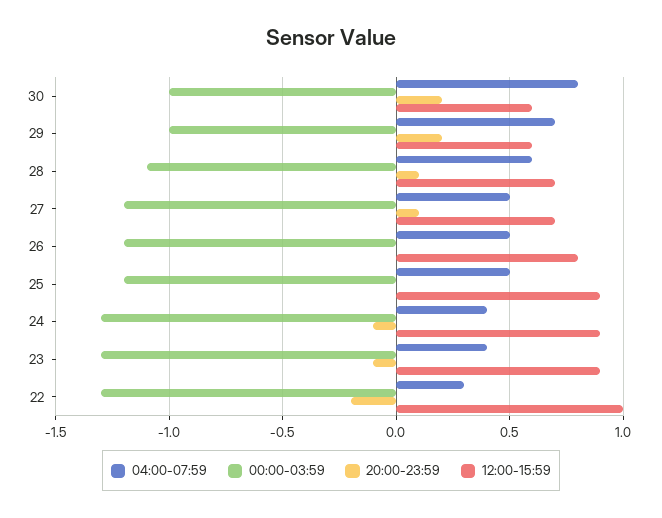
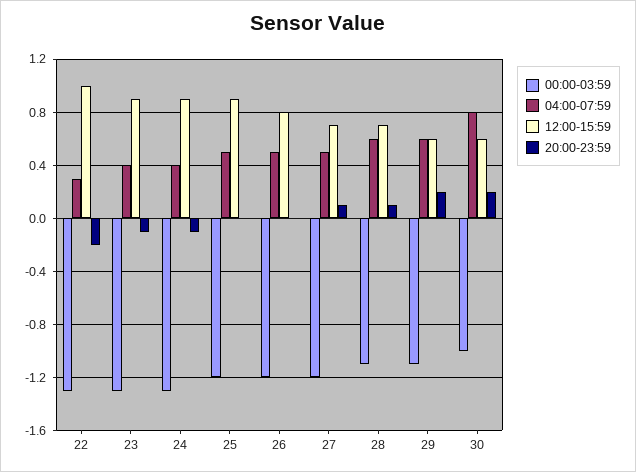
04:00-07:59, 29: 0.7 -> 0.6
00:00-03:59, 29: -1 -> -1.1

